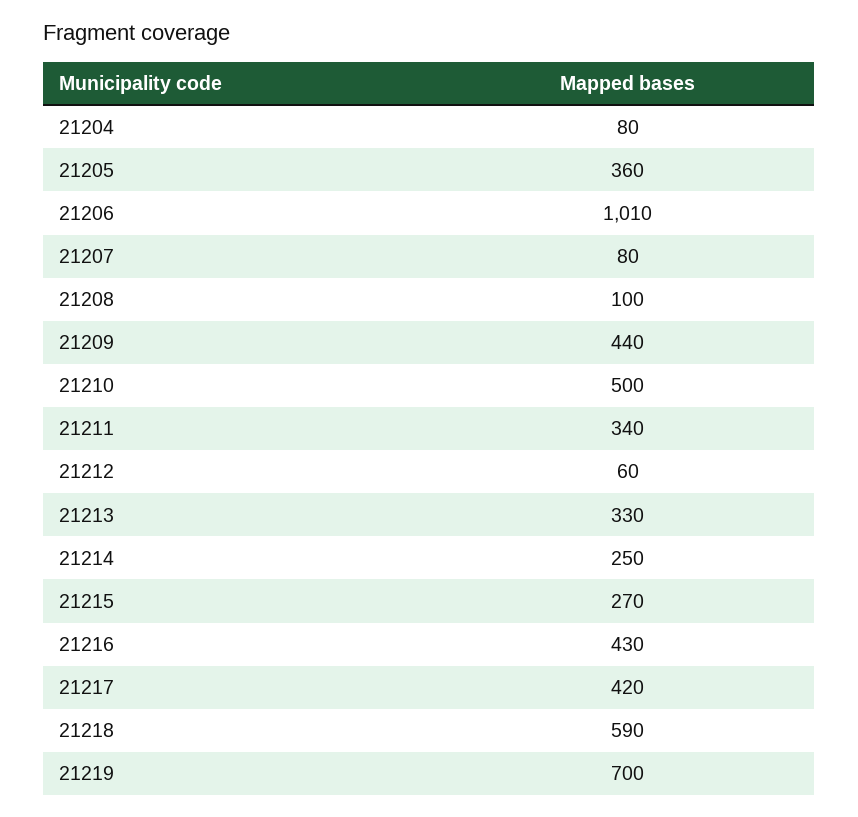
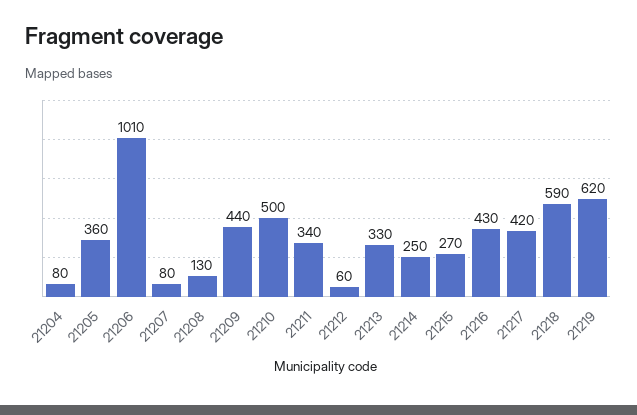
21208: 100 -> 130
21219: 700 -> 620

